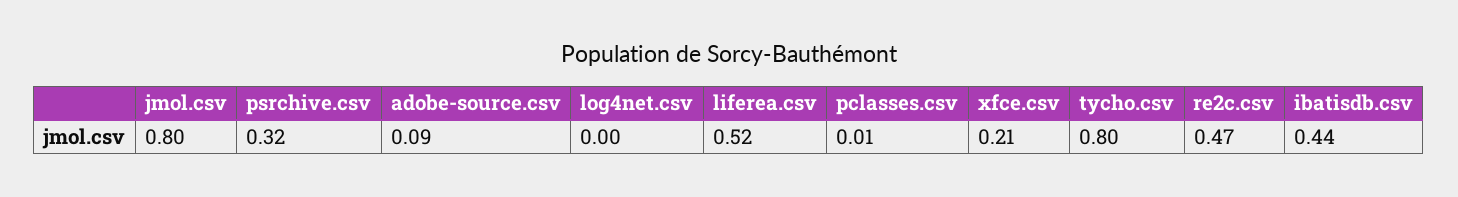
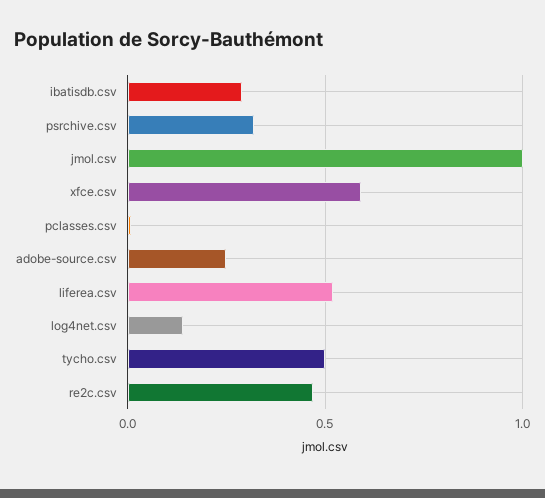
jmol.csv: 0.8 -> 1
adobe-source.csv: 0.09 -> 0.25
log4net.csv: 0 -> 0.15
xfce.csv: 0.21 -> 0.6
tycho.csv: 0.8 -> 0.5
ibatisdb.csv: 0.44 -> 0.3

